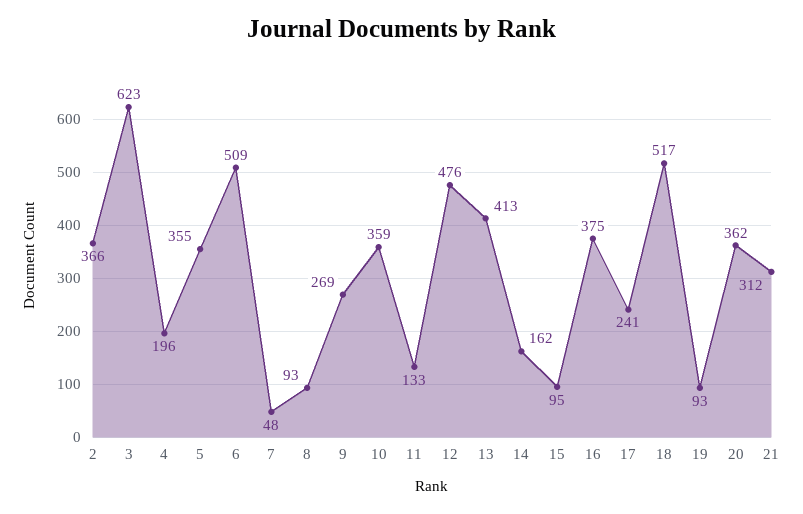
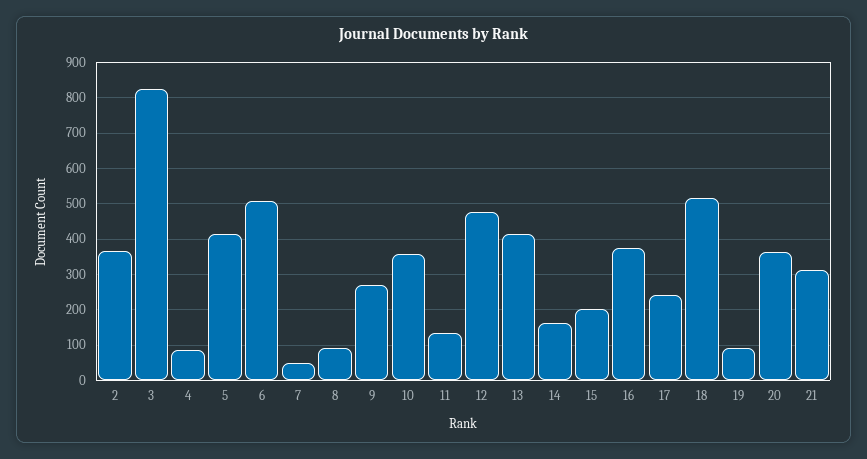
3: 623 -> 820
4: 196 -> 80
5: 355 -> 420
15: 95 -> 200

